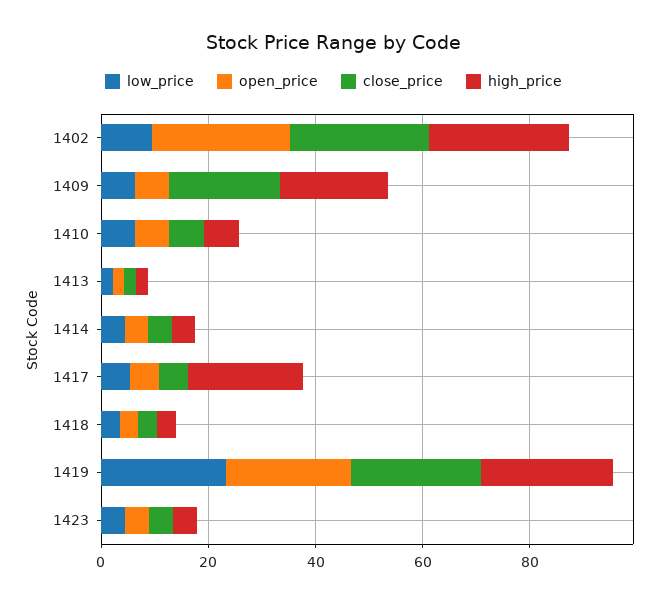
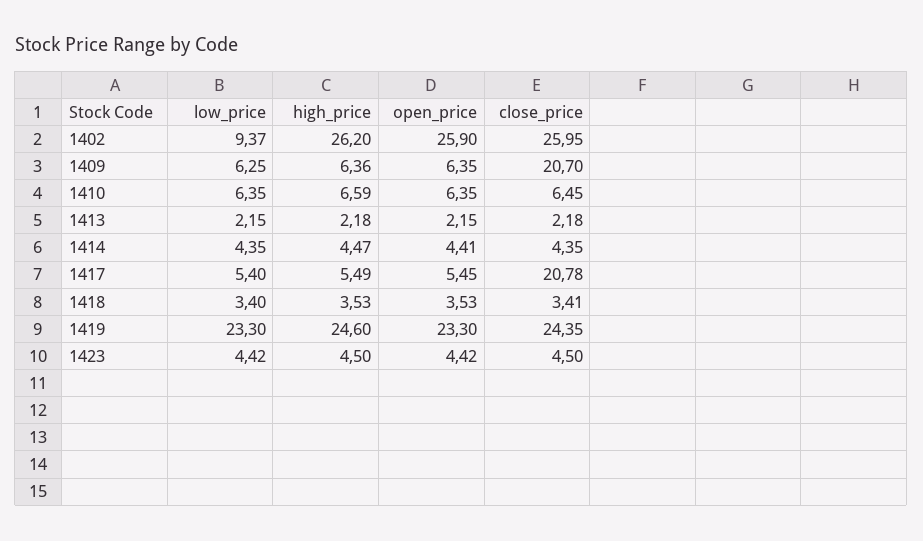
high_price, 1409: 20 -> 6.36
close_price, 1417: 5 -> 20.78
high_price, 1417: 20 -> 5.49

